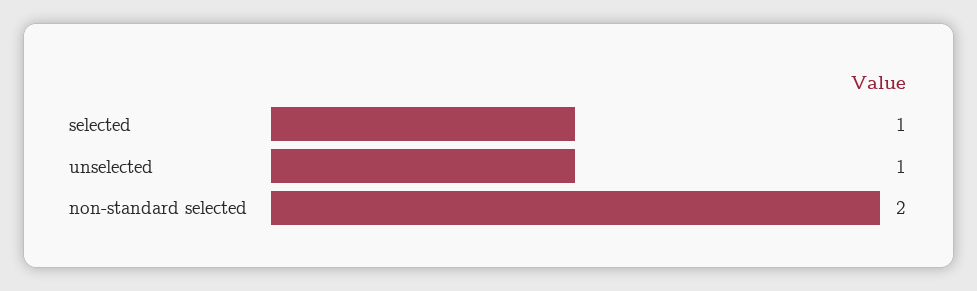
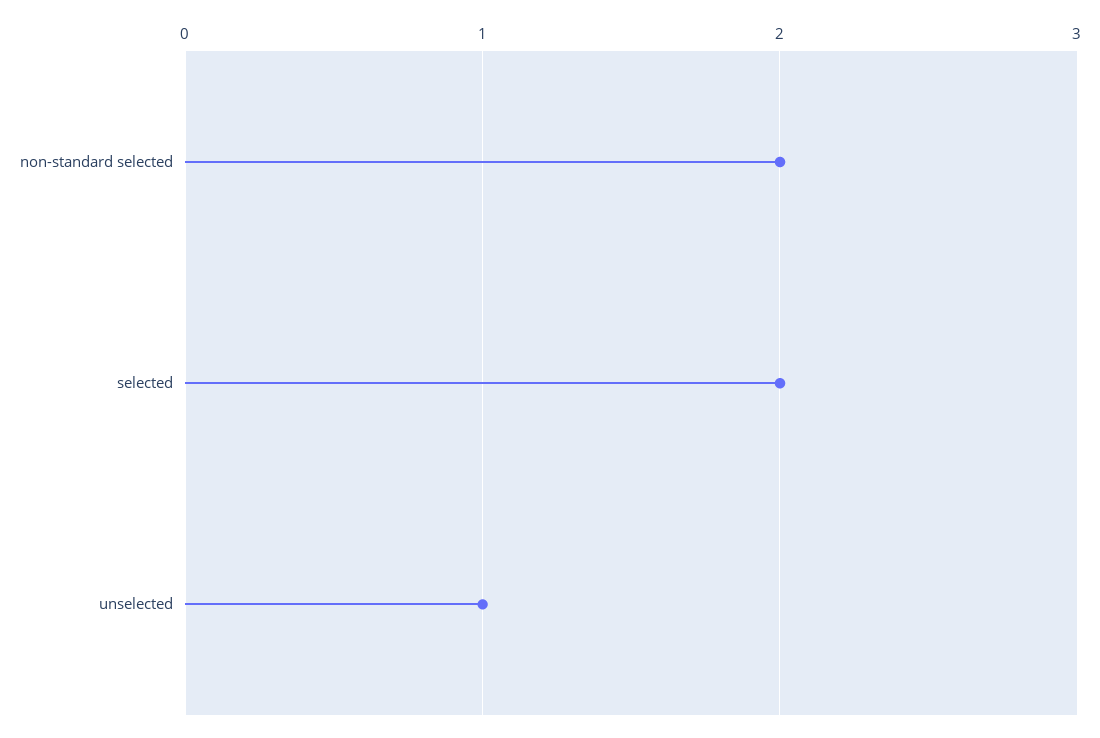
selected: 1 -> 2

